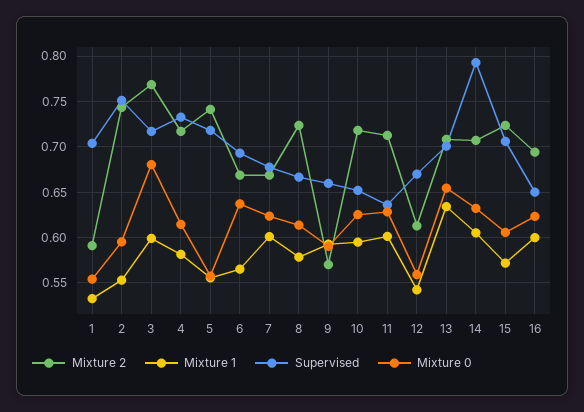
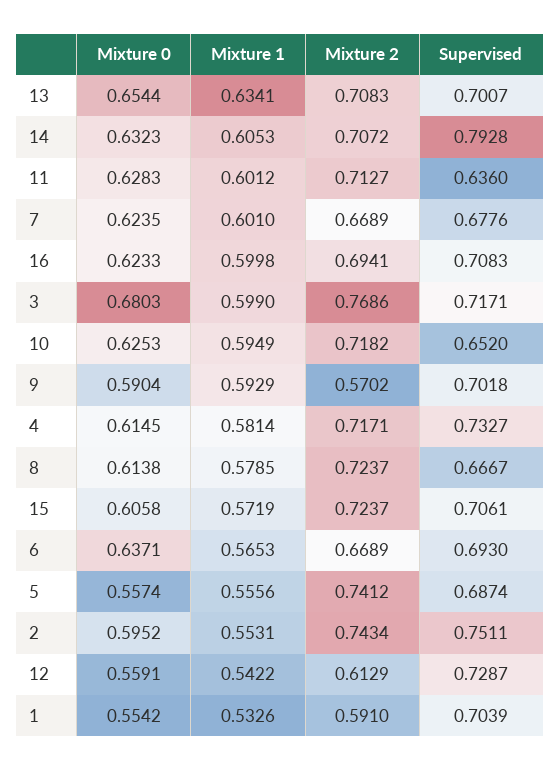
Supervised, 5: 0.72 -> 0.6874
Supervised, 9: 0.66 -> 0.7018
Supervised, 12: 0.67 -> 0.7287
Supervised, 16: 0.65 -> 0.7083

